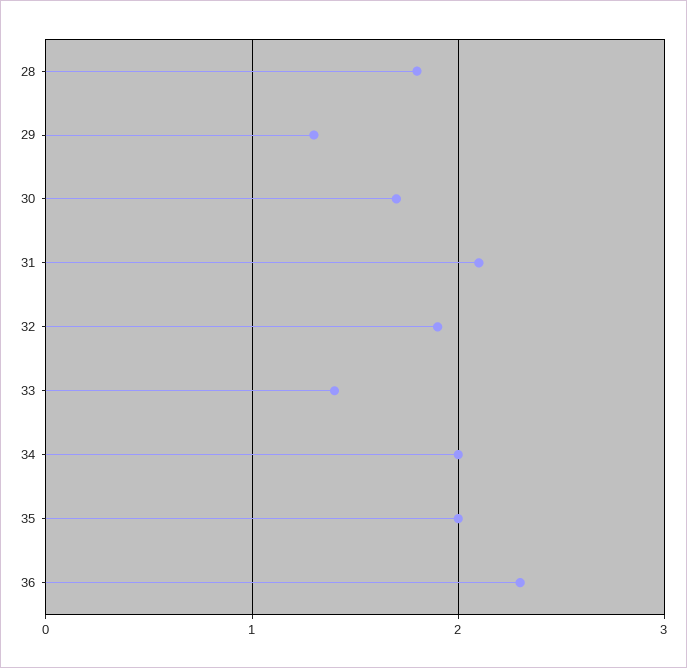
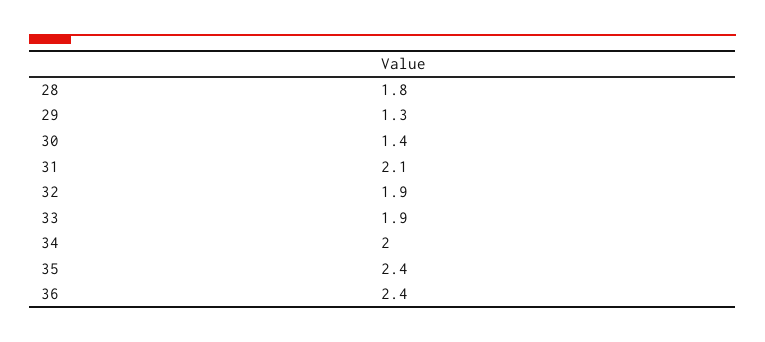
30: 1.7 -> 1.4
33: 1.4 -> 1.9
35: 2 -> 2.4
36: 2.3 -> 2.4

